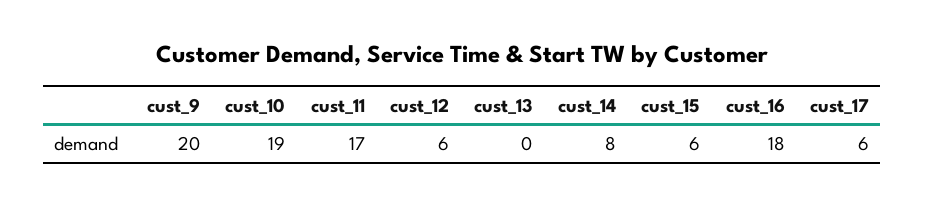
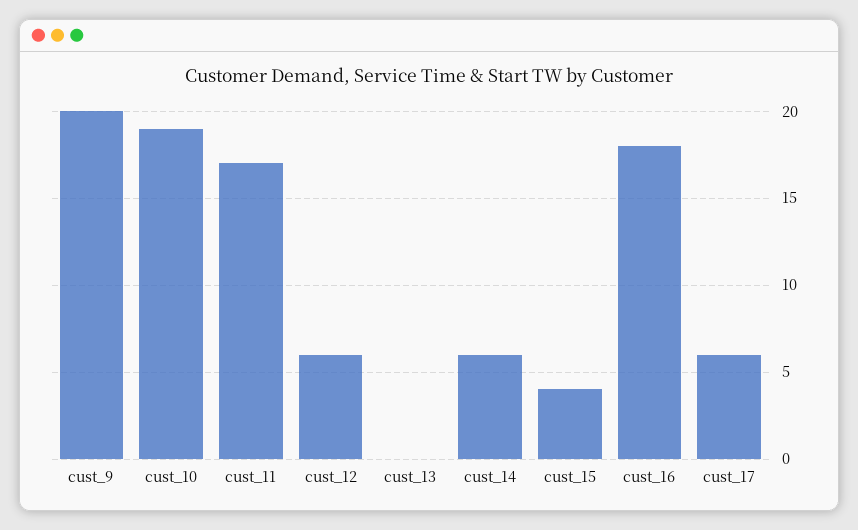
cust_14: 8 -> 6
cust_15: 6 -> 4

